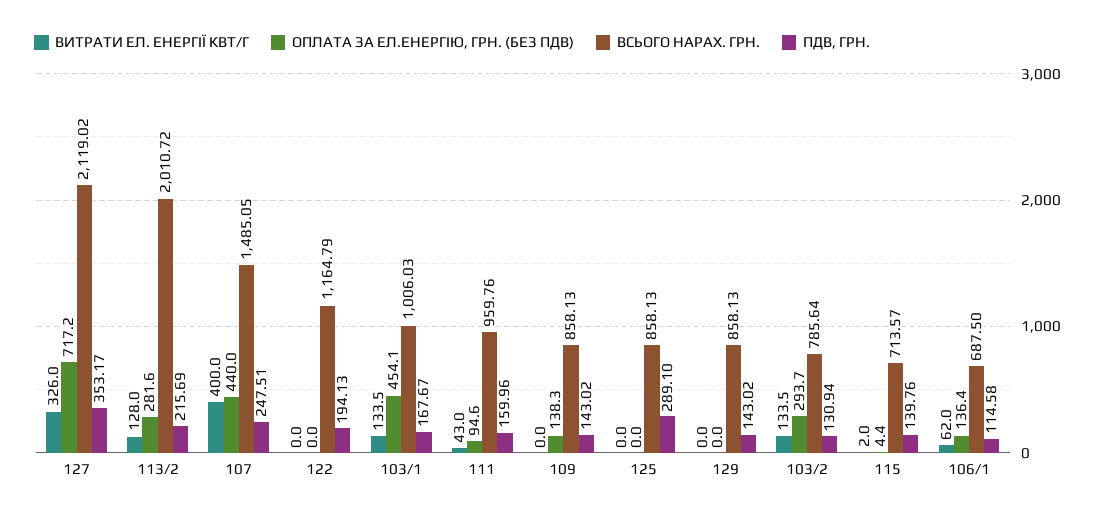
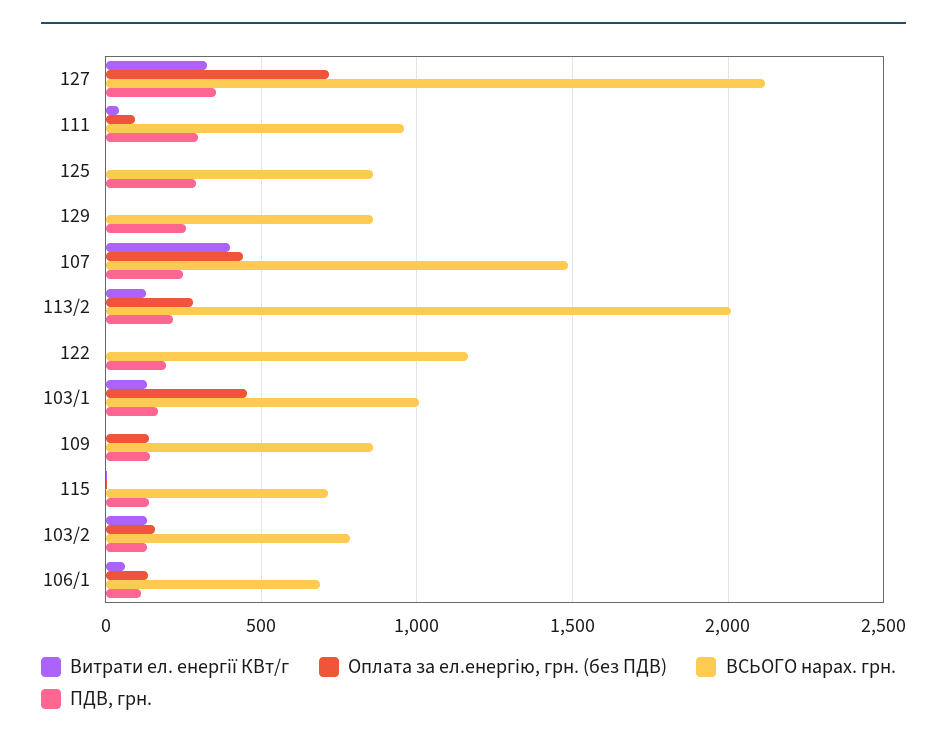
ПДВ, ГРН., 111: 159.96 -> 300
ПДВ, ГРН., 129: 143.02 -> 250
ОПЛАТА ЗА ЕЛ.ЕНЕРГІЮ, ГРН. (БЕЗ ПДВ), 103/2: 293.7 -> 150

